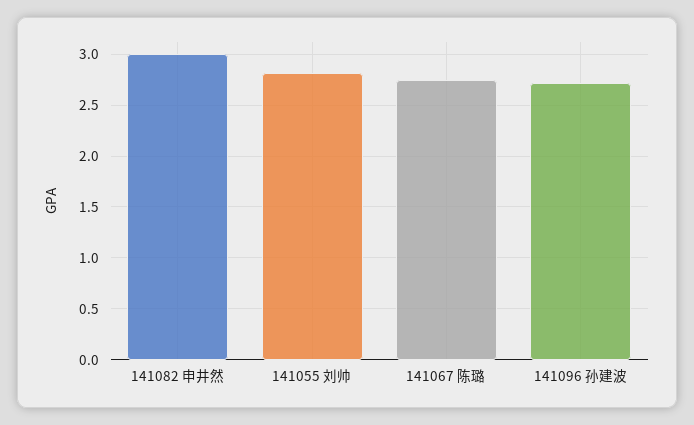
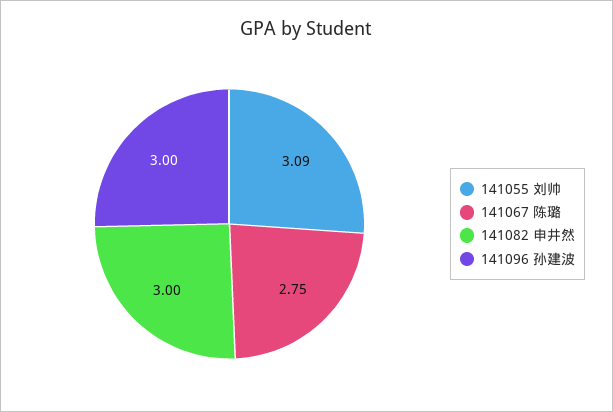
141055 刘帅: 2.8 -> 3.09
141096 孙建波: 2.7 -> 3

